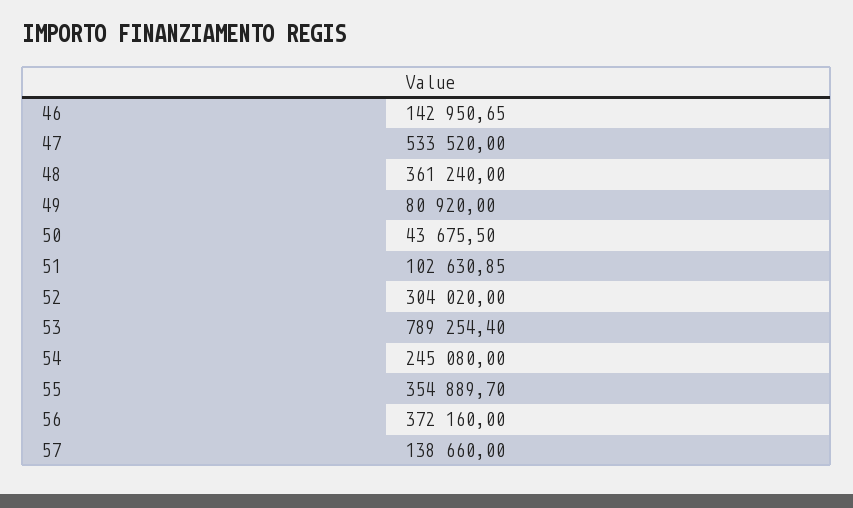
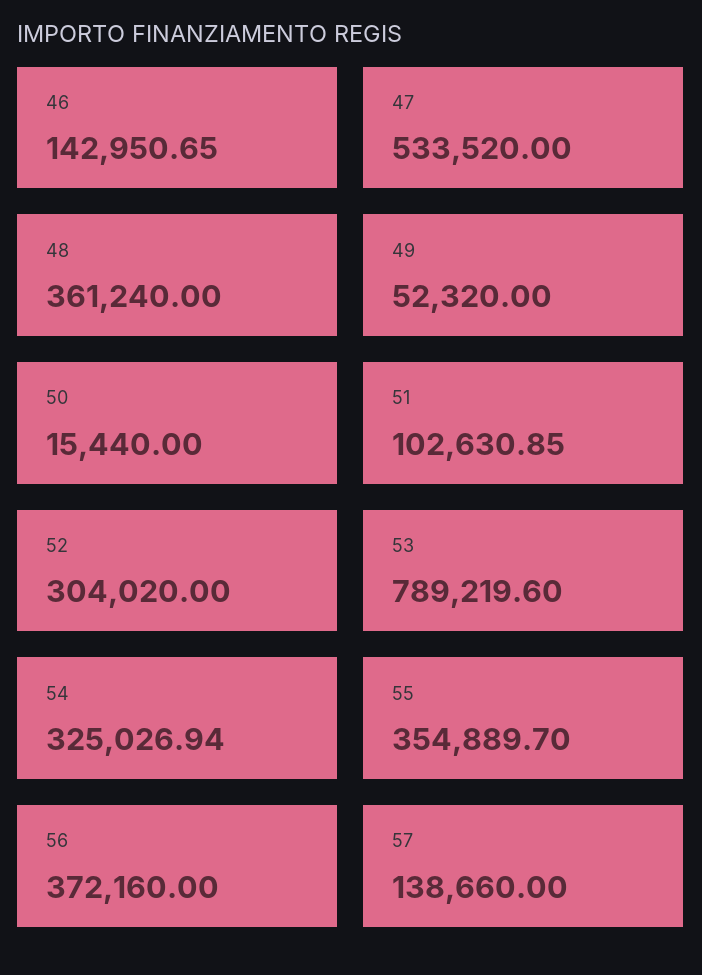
49: 80920 -> 52320
50: 43675.5 -> 15440
53: 789254.4 -> 789219.6
54: 245080 -> 325026.94

